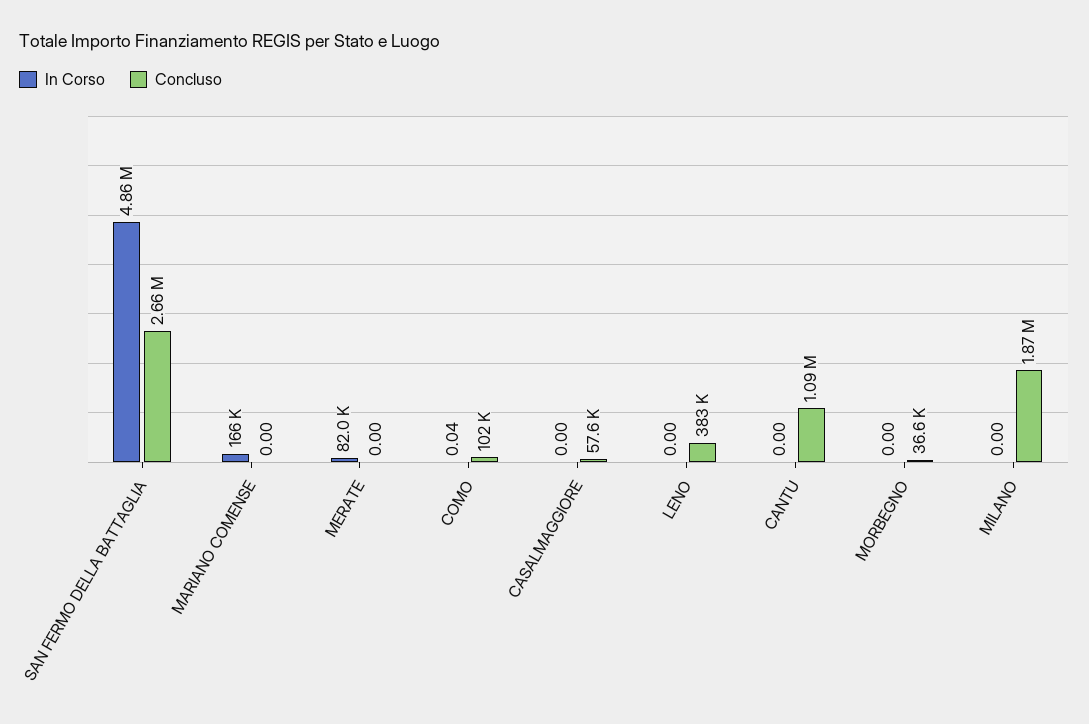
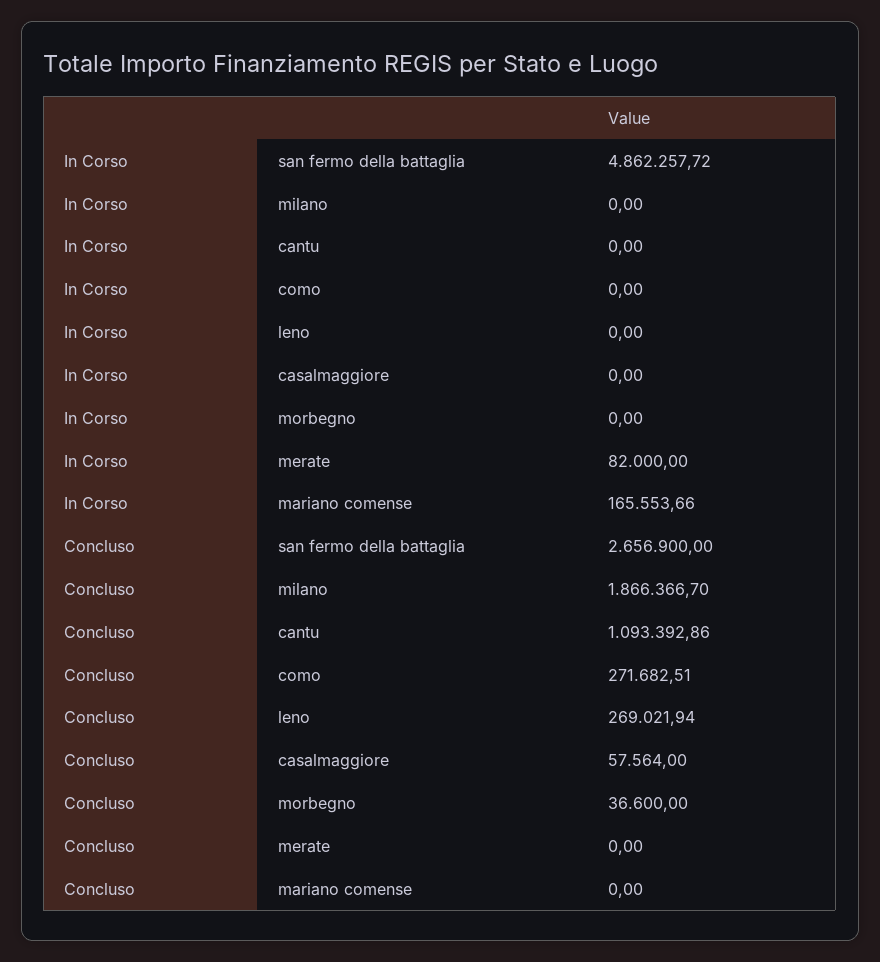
In Corso, COMO: 0.04 -> 0
Concluso, COMO: 102000 -> 271682.51
Concluso, LENO: 383000 -> 269021.94

